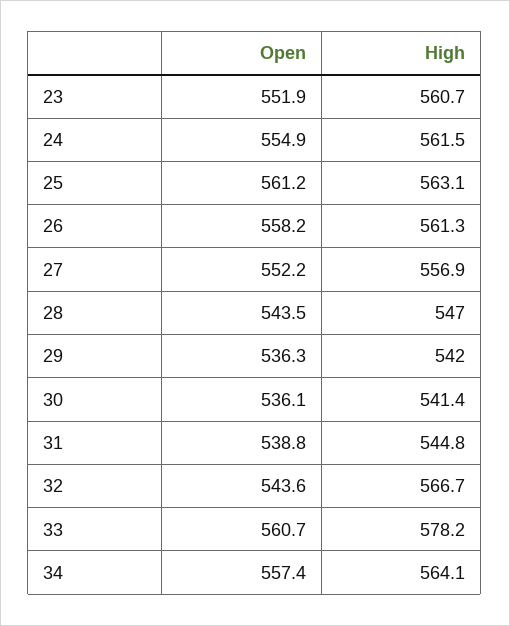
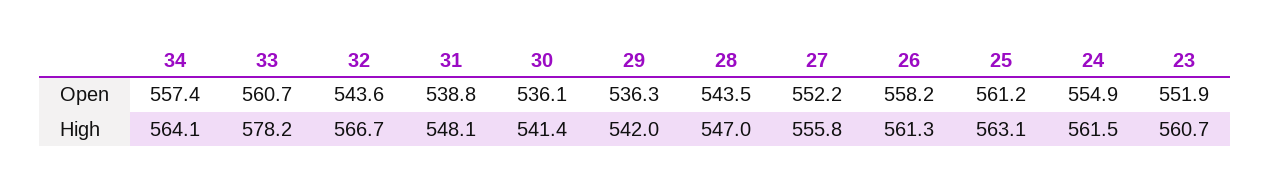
High, 27: 556.9 -> 555.8
High, 31: 544.8 -> 548.1

